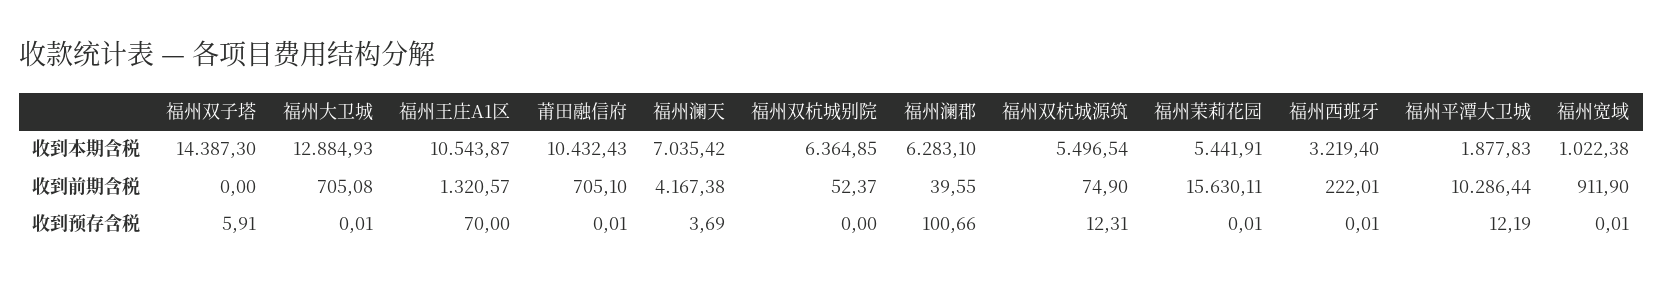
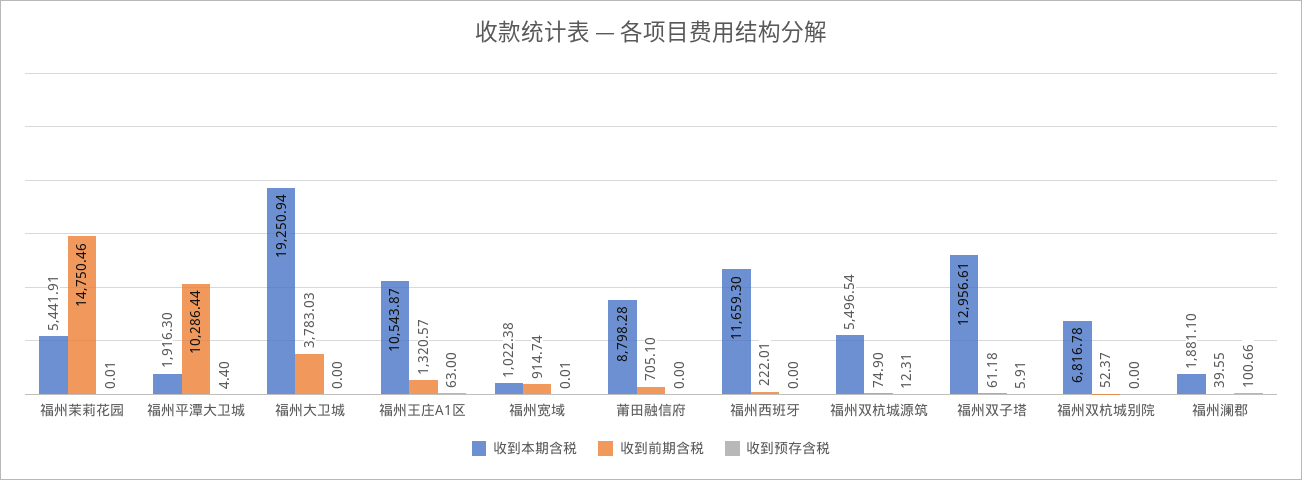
收到本期含税, 福州双子塔: 14387.3 -> 12956.61
收到本期含税, 福州大卫城: 12884.93 -> 19250.94
收到本期含税, 莆田融信府: 10432.43 -> 8798.28
收到本期含税, 福州澜天: 7035.42 -> none
收到本期含税, 福州双杭城别院: 6364.85 -> 6816.78
收到本期含税, 福州澜郡: 6283.1 -> 1881.1
收到本期含税, 福州西班牙: 3219.4 -> 11659.3
收到本期含税, 福州平潭大卫城: 1877.83 -> 1916.3
收到前期含税, 福州双子塔: 0 -> 61.18
收到前期含税, 福州大卫城: 705.08 -> 3783.03
收到前期含税, 福州澜天: 4167.38 -> none
收到前期含税, 福州茉莉花园: 15630.11 -> 14750.46
收到前期含税, 福州宽域: 911.9 -> 914.74
收到预存含税, 福州大卫城: 0.01 -> 0
收到预存含税, 福州王庄A1区: 70 -> 63
收到预存含税, 莆田融信府: 0.01 -> 0
收到预存含税, 福州澜天: 3.69 -> none
收到预存含税, 福州西班牙: 0.01 -> 0
收到预存含税, 福州平潭大卫城: 12.19 -> 4.4

